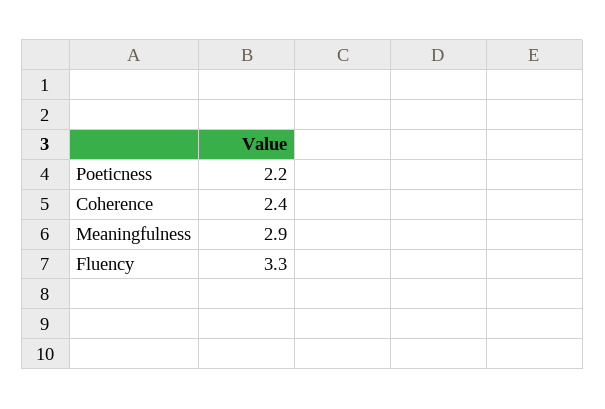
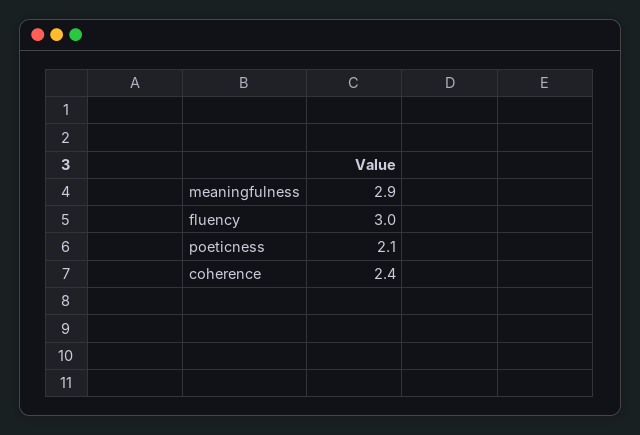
Poeticness: 2.2 -> 2.1
Fluency: 3.3 -> 3

